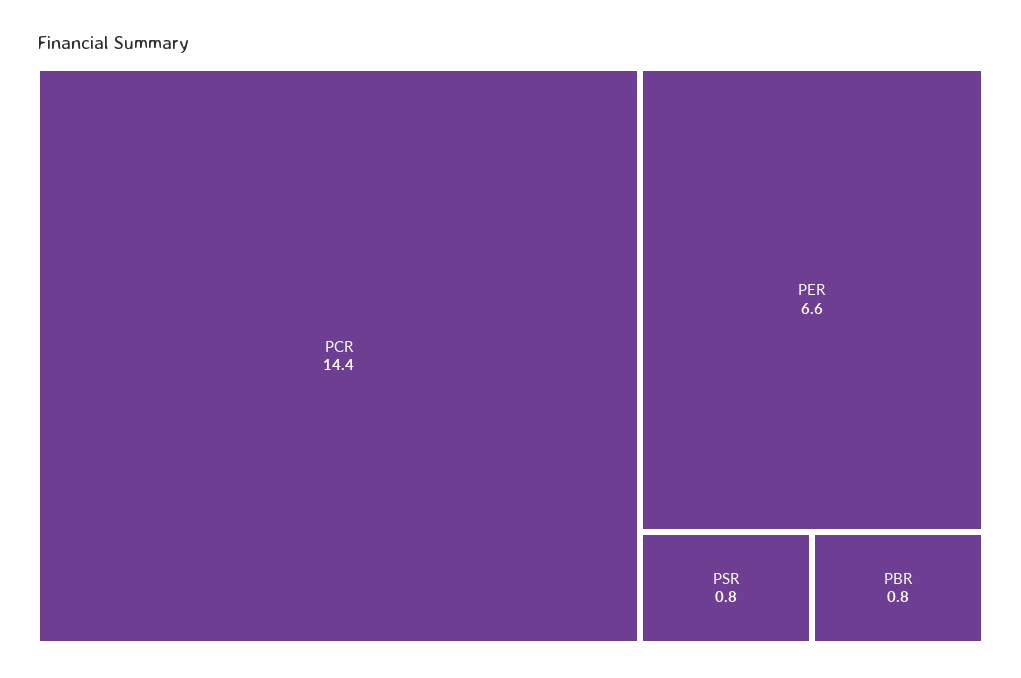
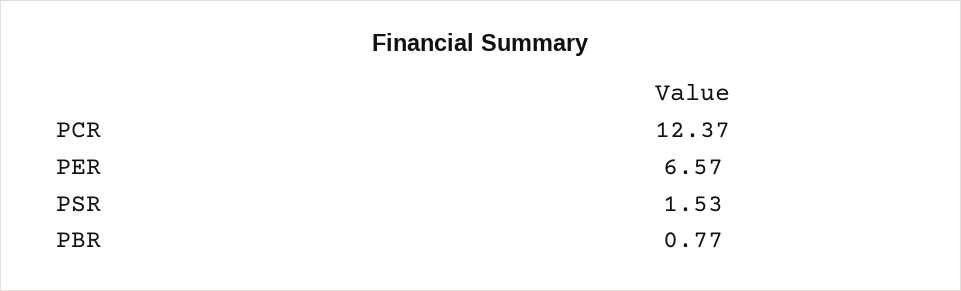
PCR: 14.4 -> 12.37
PSR: 0.8 -> 1.53

